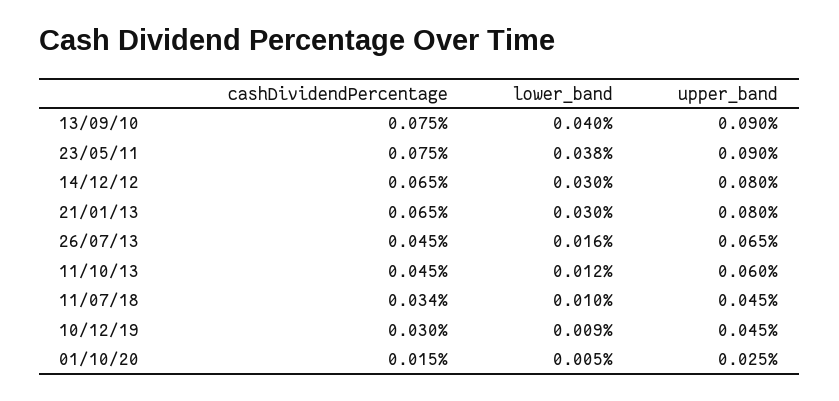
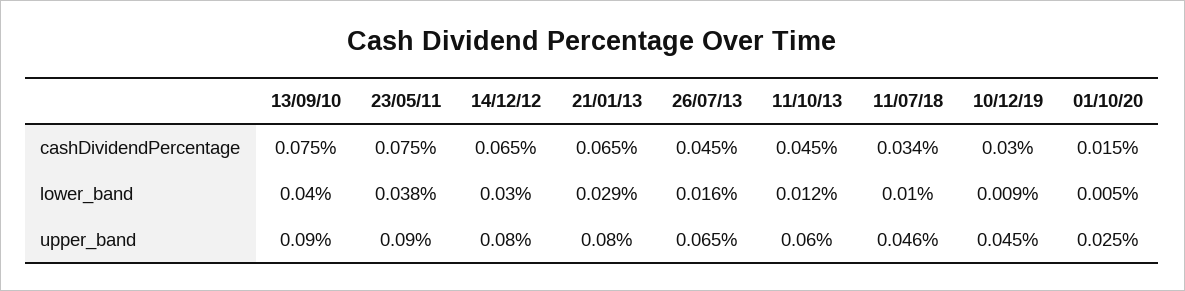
lower_band, 21/01/13: 0.03 -> 0.029
upper_band, 11/07/18: 0.045 -> 0.046

